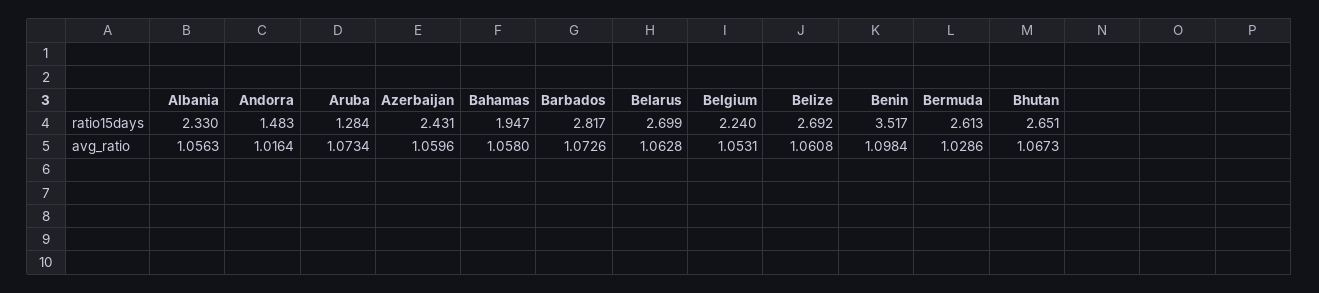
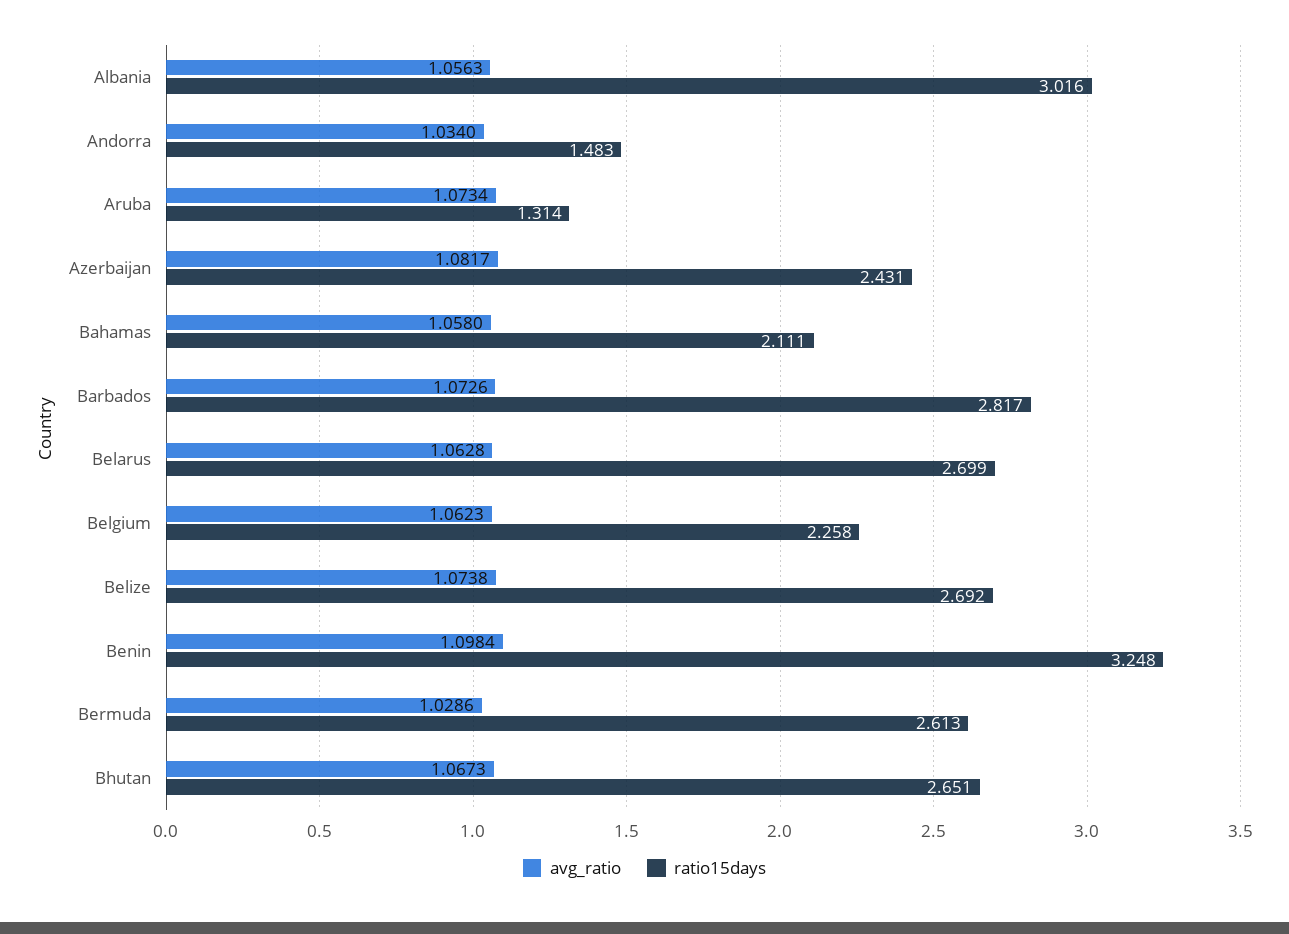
ratio15days, Albania: 2.33 -> 3.016
ratio15days, Aruba: 1.284 -> 1.314
ratio15days, Bahamas: 1.947 -> 2.111
ratio15days, Belgium: 2.24 -> 2.258
ratio15days, Benin: 3.517 -> 3.248
avg_ratio, Andorra: 1.0164 -> 1.034
avg_ratio, Azerbaijan: 1.0596 -> 1.0817
avg_ratio, Belgium: 1.0531 -> 1.0623
avg_ratio, Belize: 1.0608 -> 1.0738

